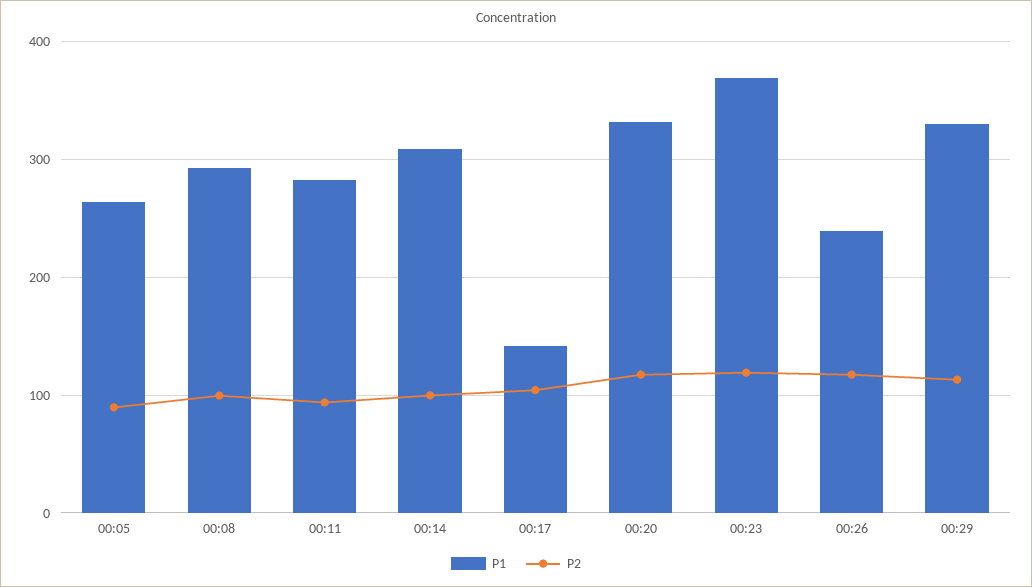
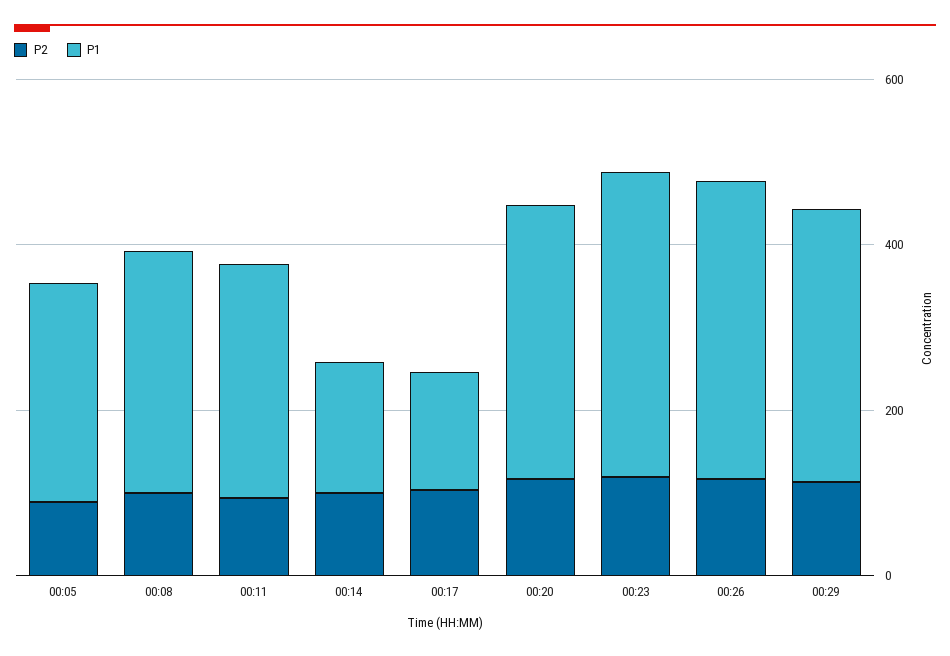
P1, 00:14: 310 -> 150
P1, 00:26: 240 -> 350

